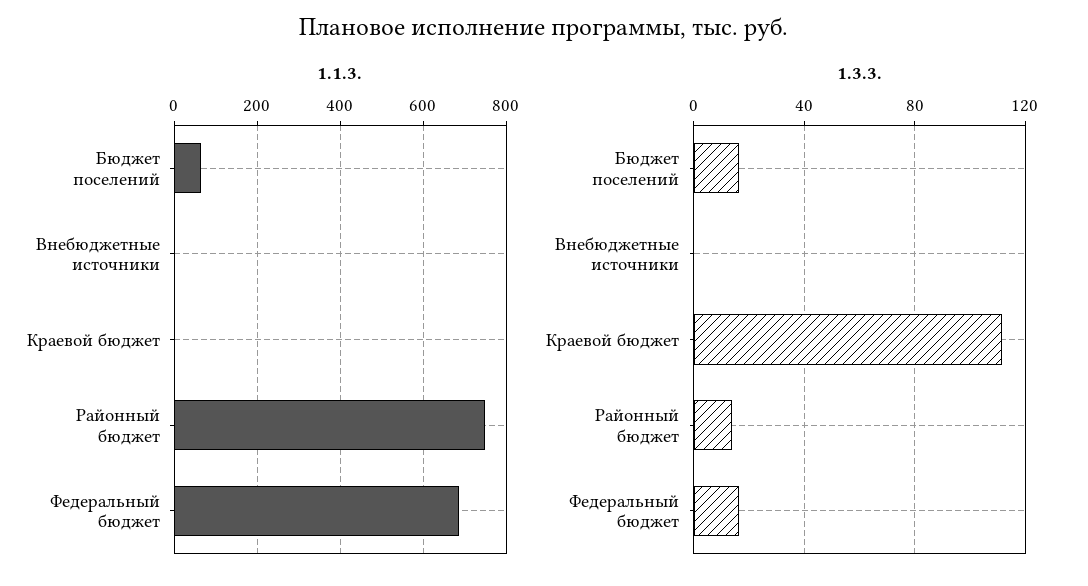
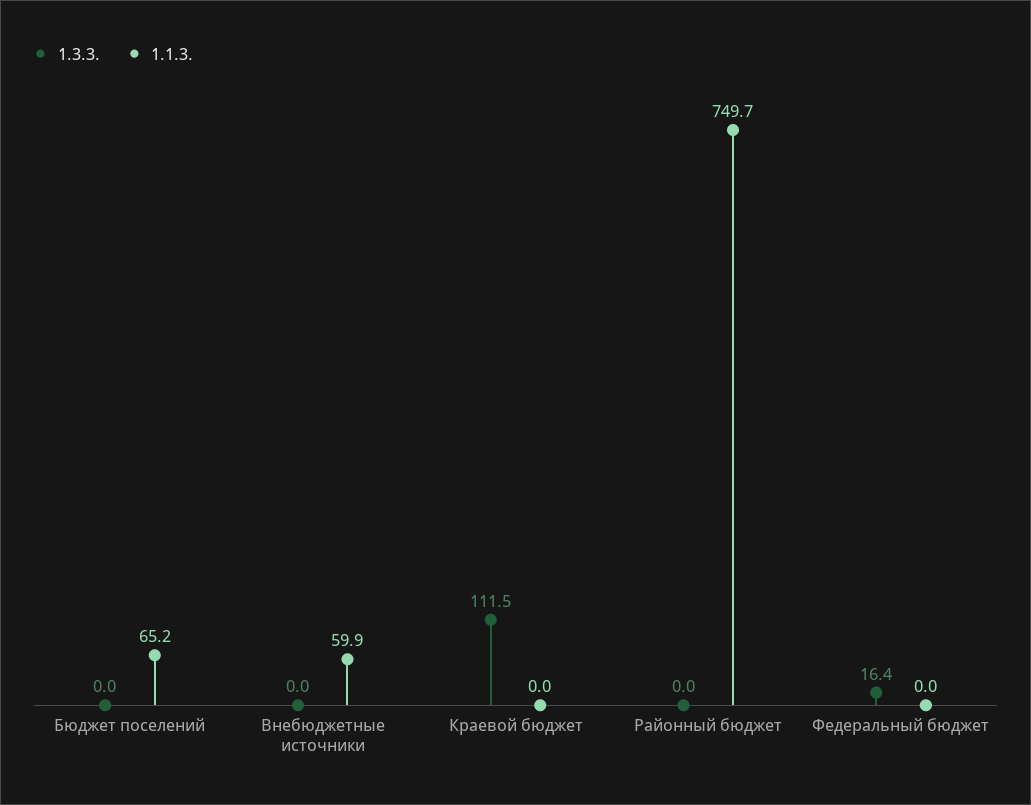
1.1.3., Внебюджетные источники: 0 -> 59.9
1.1.3., Федеральный бюджет: 680 -> 0
1.3.3., Бюджет поселений: 15 -> 0
1.3.3., Районный бюджет: 15 -> 0

